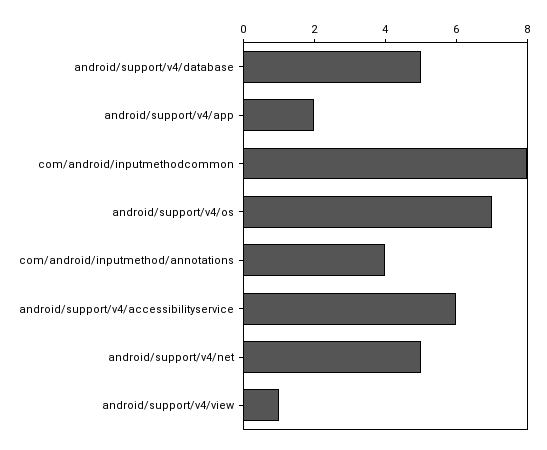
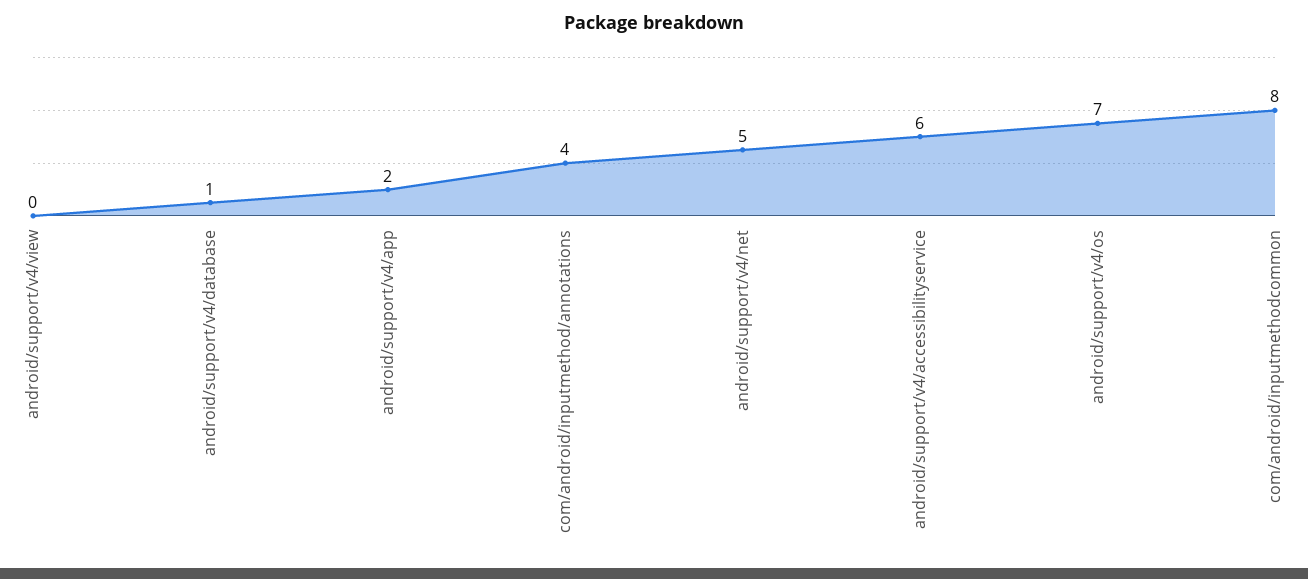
android/support/v4/database: 5 -> 1
android/support/v4/view: 1 -> 0

